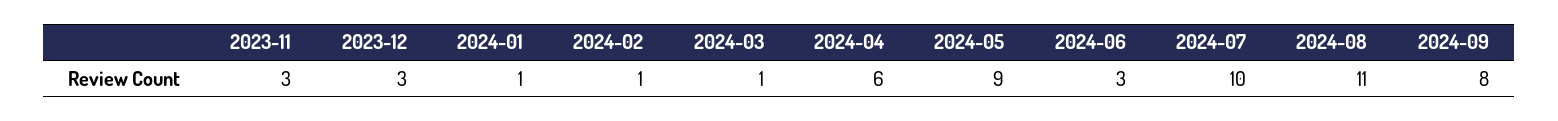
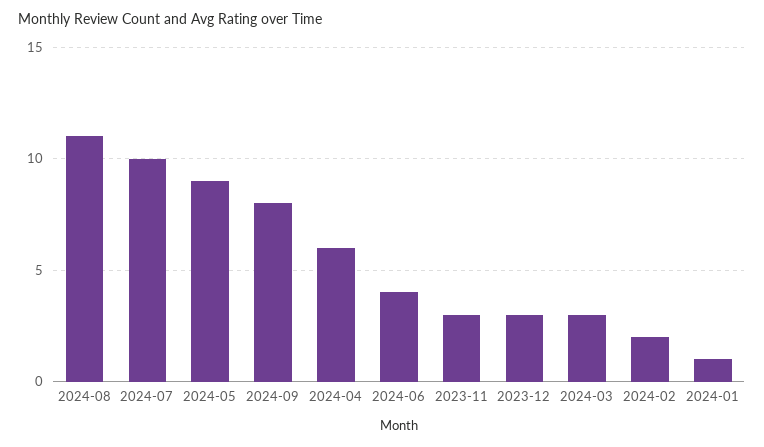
2024-02: 1 -> 2
2024-03: 1 -> 3
2024-06: 3 -> 4

